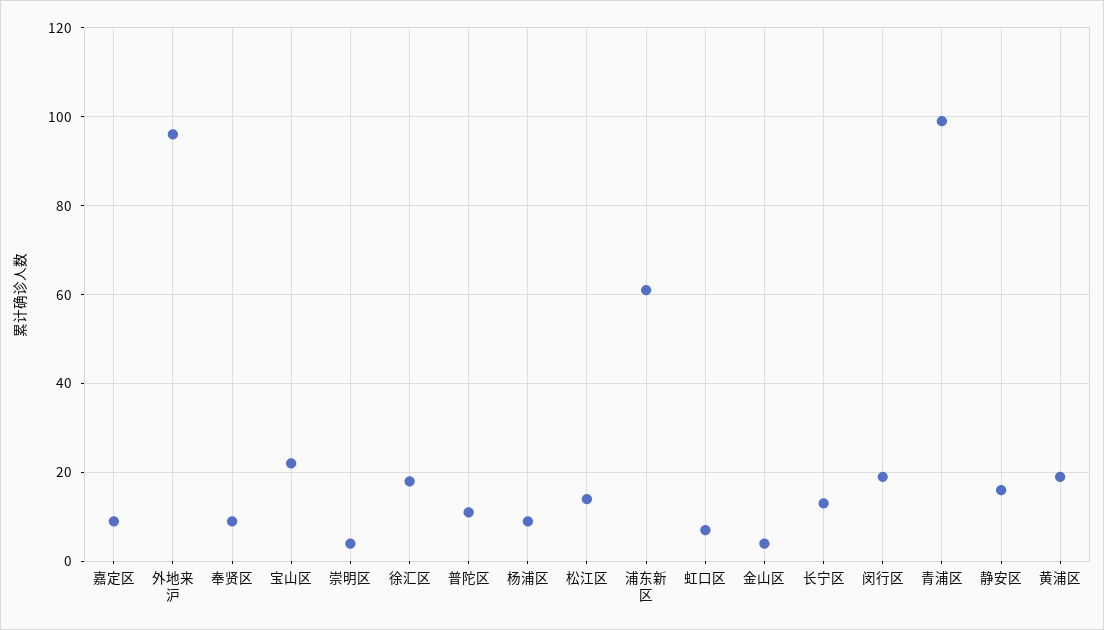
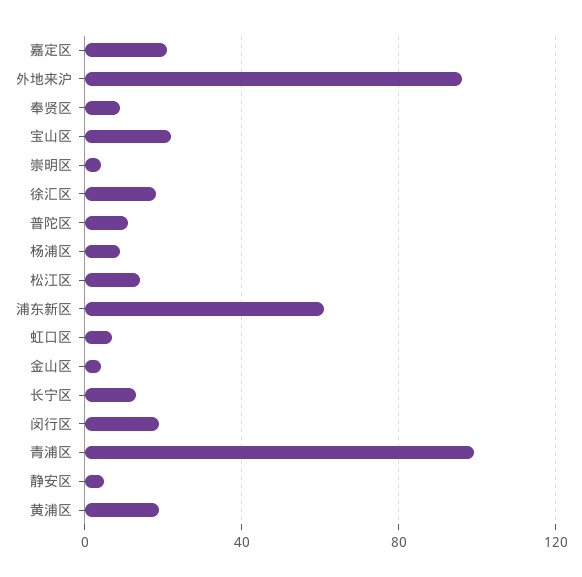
嘉定区: 10 -> 20
静安区: 15 -> 5

